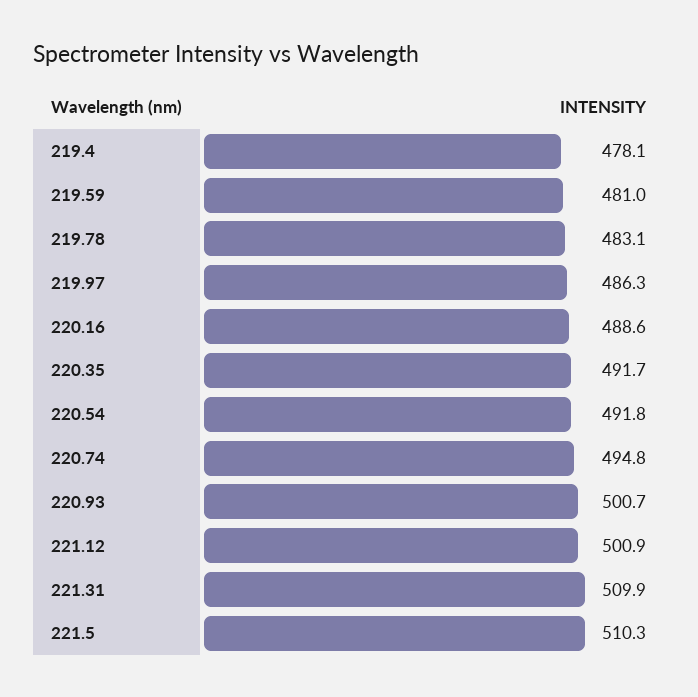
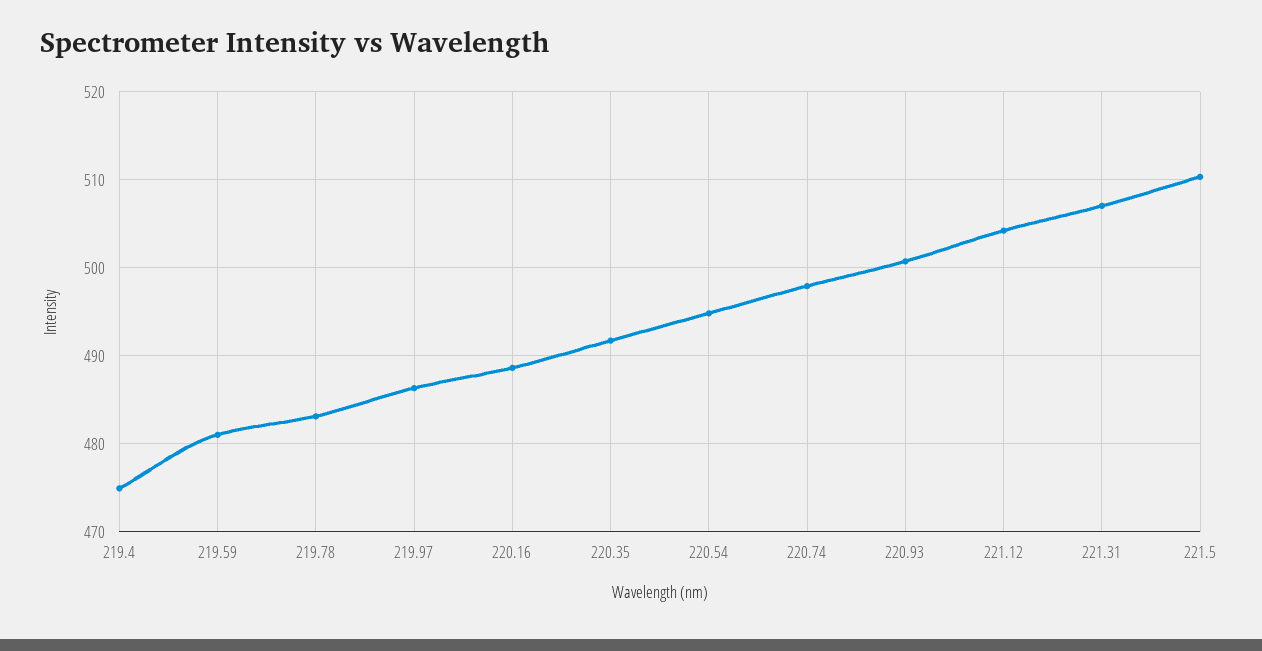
219.4: 478.1 -> 475
220.54: 491.8 -> 495
220.74: 494.8 -> 498
221.12: 500.9 -> 504
221.31: 509.9 -> 507

